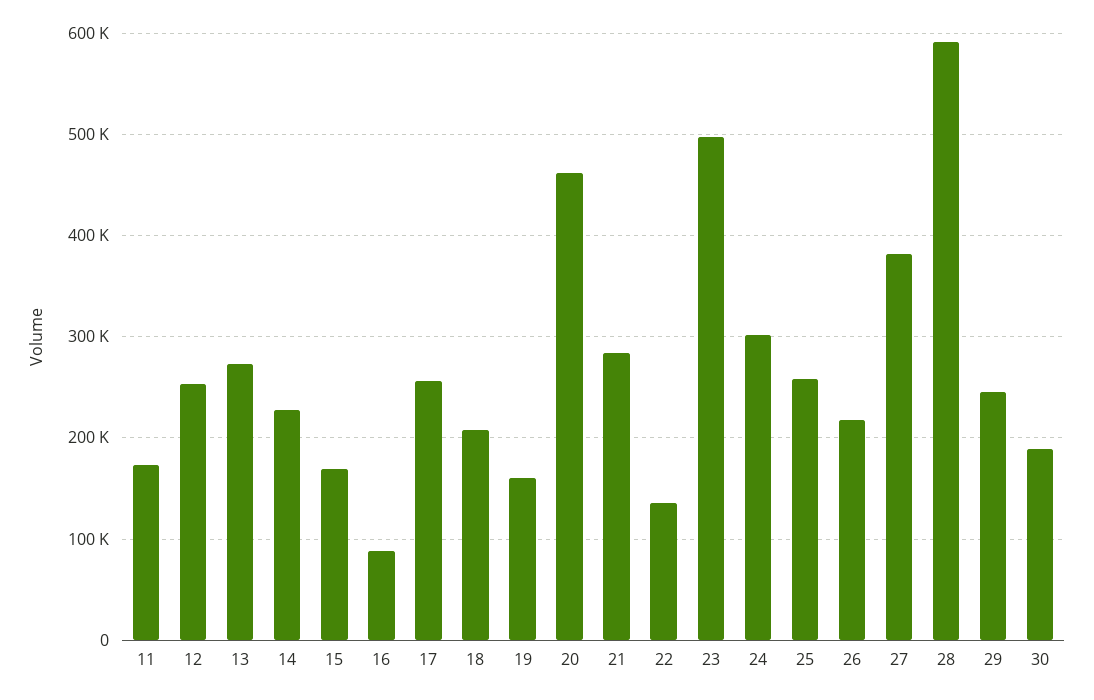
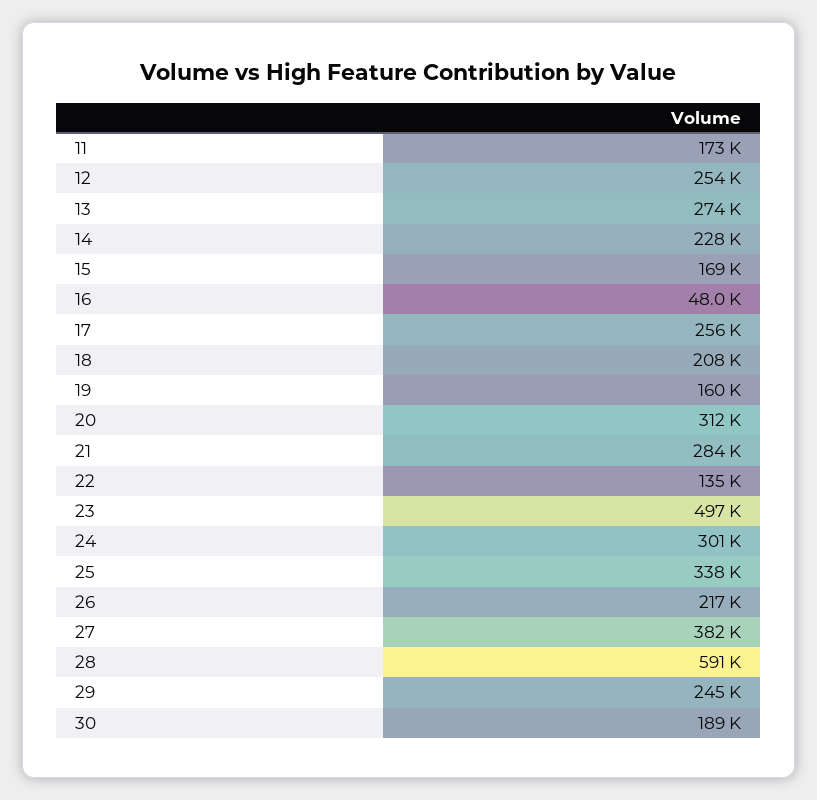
16: 90000 -> 48000
20: 460000 -> 312000
25: 260000 -> 338000

